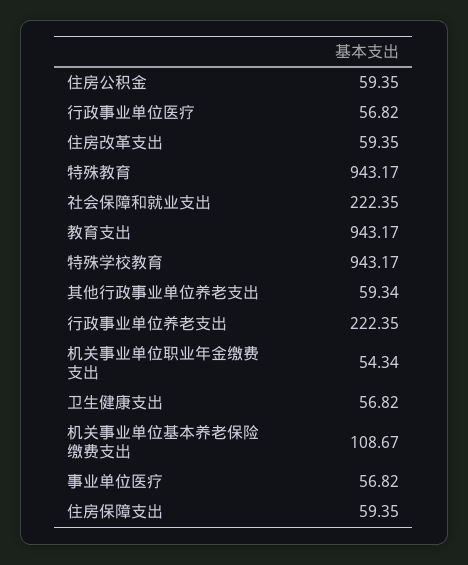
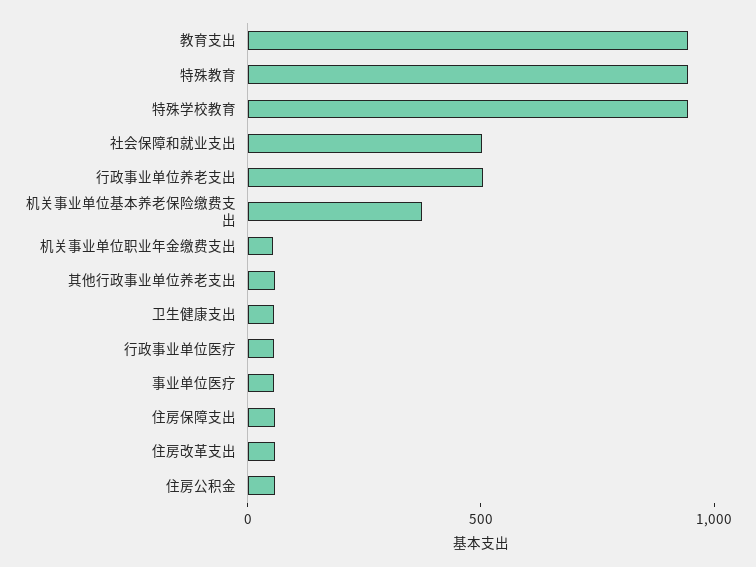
社会保障和就业支出: 222.35 -> 500
行政事业单位养老支出: 222.35 -> 500
机关事业单位基本养老保险缴费支出: 108.67 -> 400

